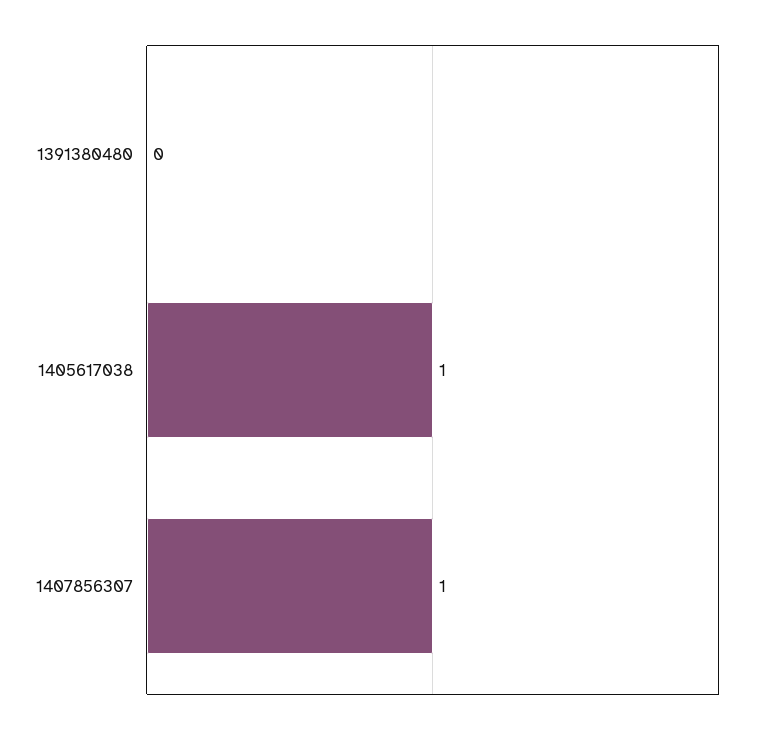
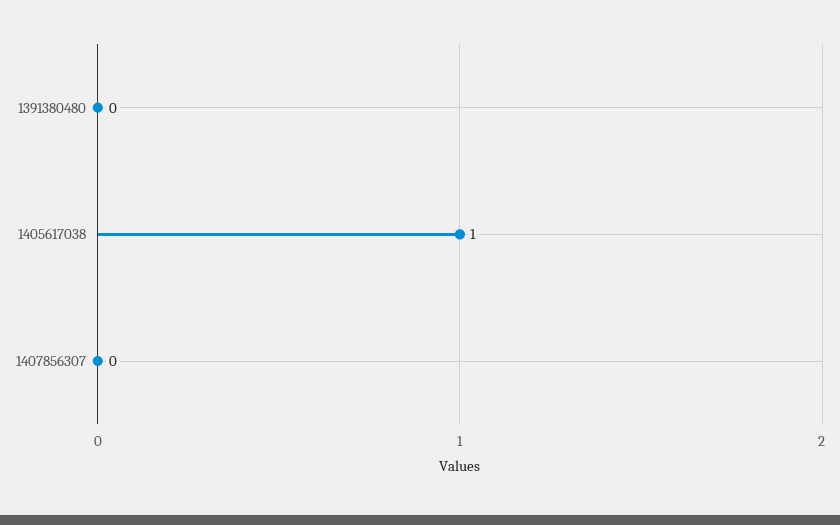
1407856307: 1 -> 0

